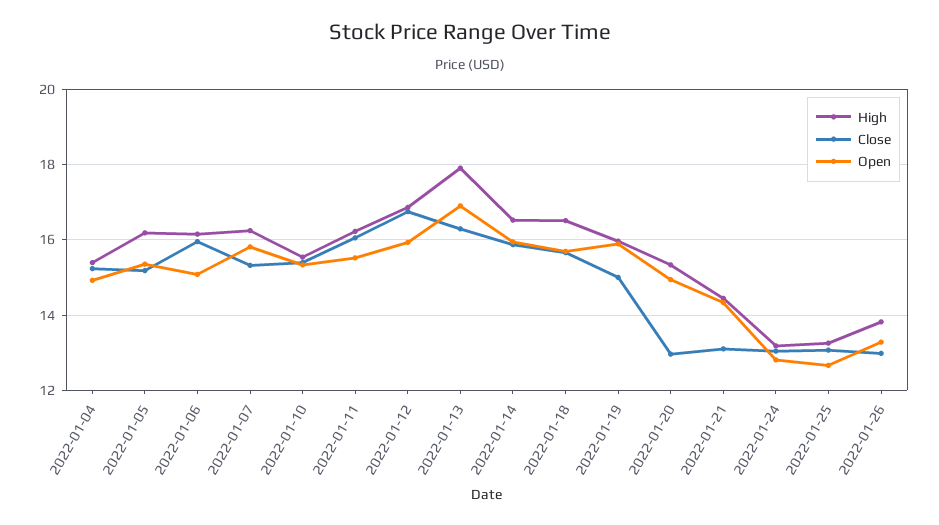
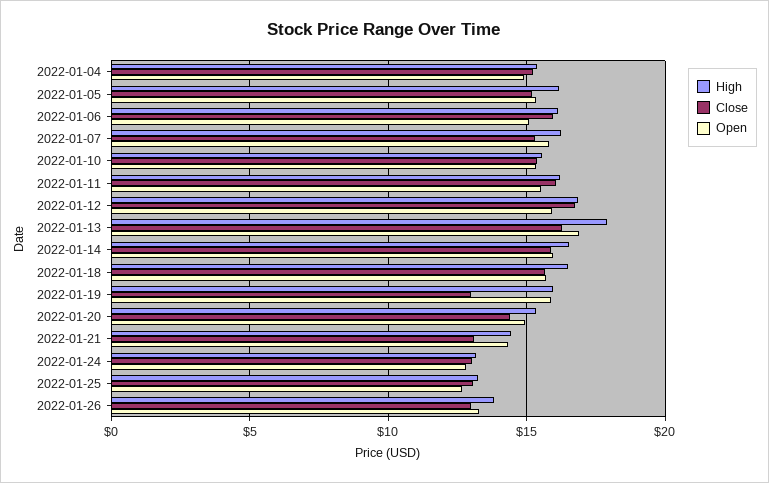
Close, 2022-01-19: 15 -> 13
Close, 2022-01-20: 13 -> 14.5

